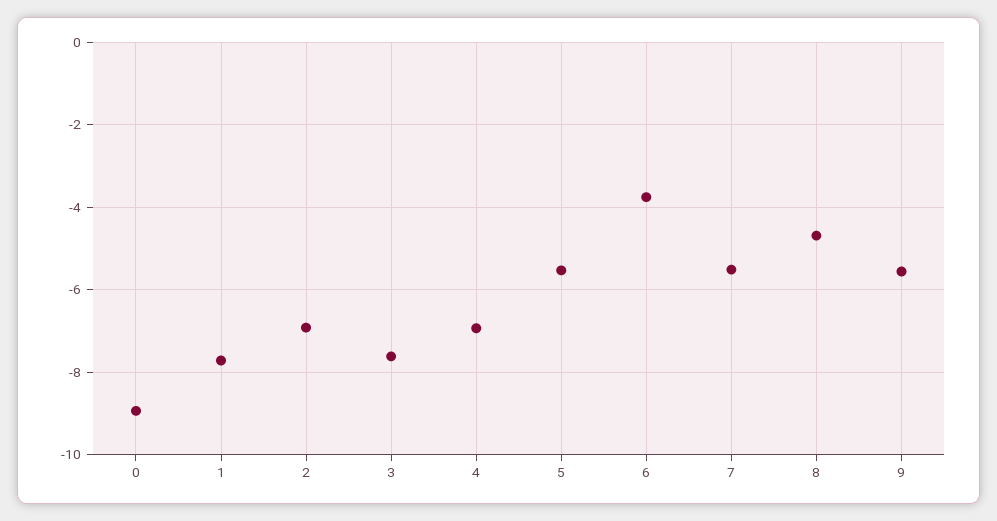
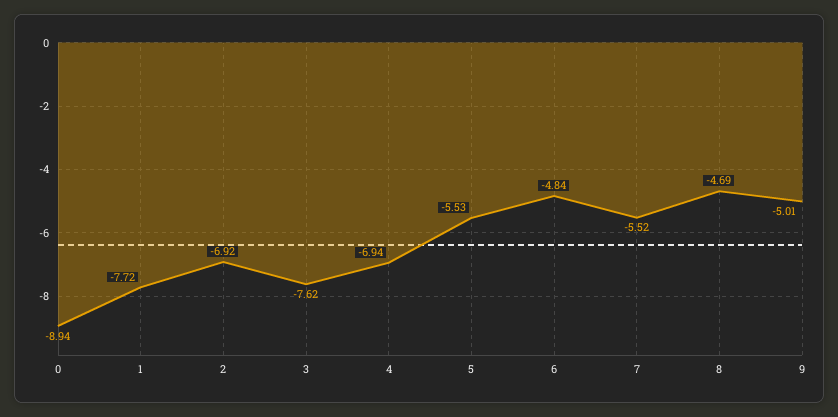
6: -3.8 -> -4.84
9: -5.6 -> -5.01

